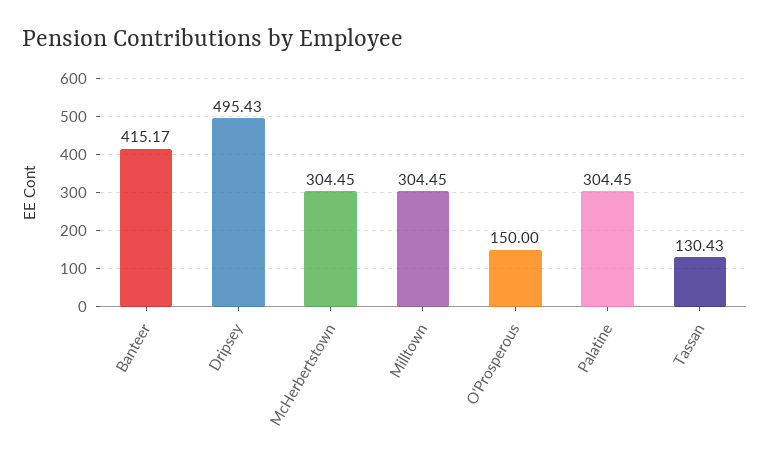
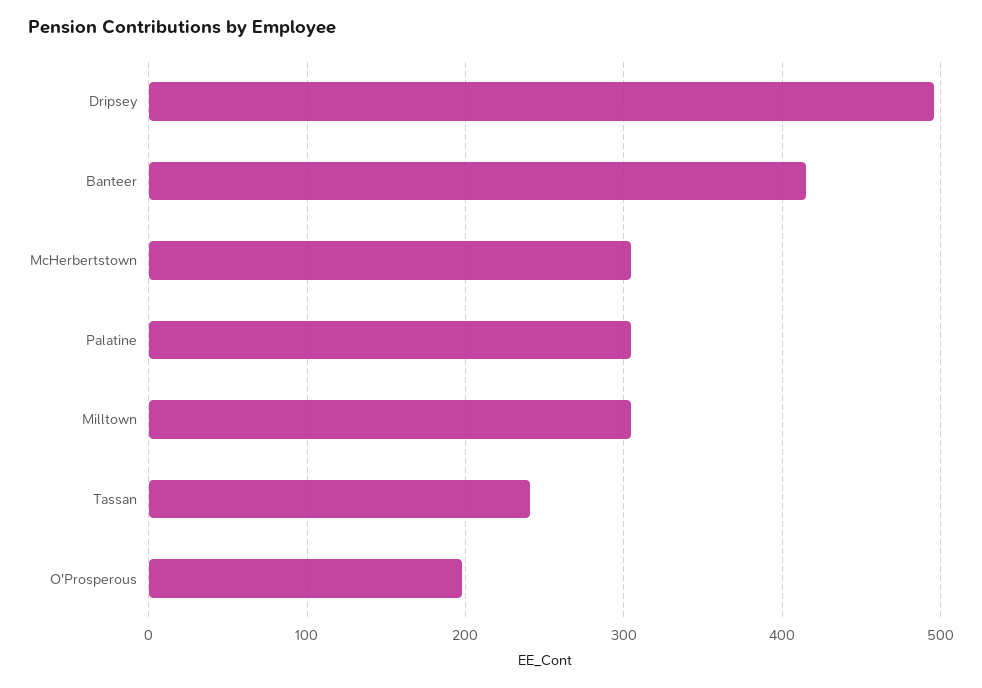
O'Prosperous: 150 -> 200
Tassan: 130.43 -> 240

